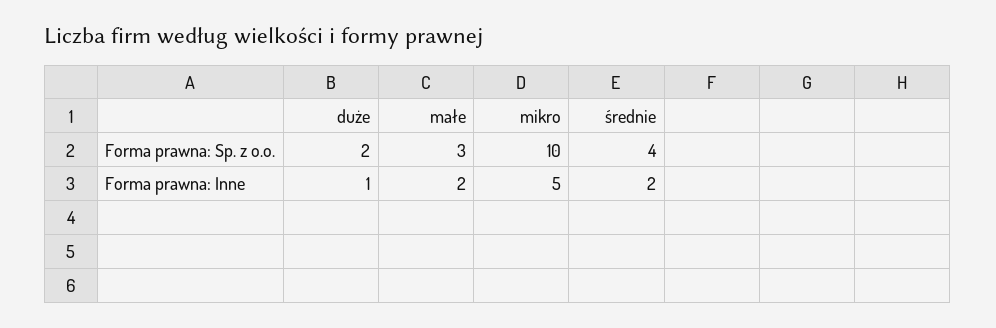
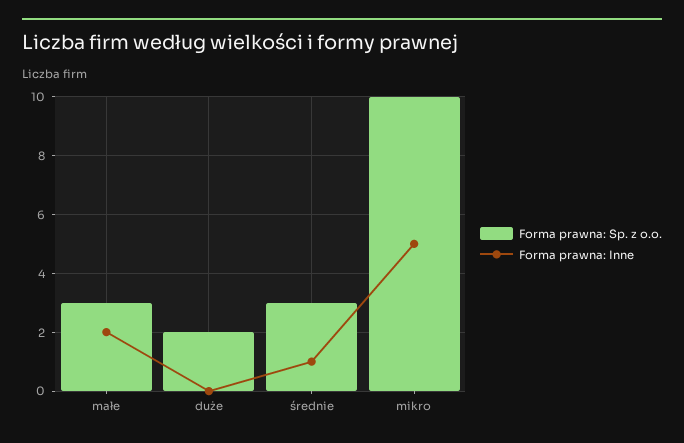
Forma prawna: Sp. z o.o., średnie: 4 -> 3
Forma prawna: Inne, duże: 1 -> 0
Forma prawna: Inne, średnie: 2 -> 1

